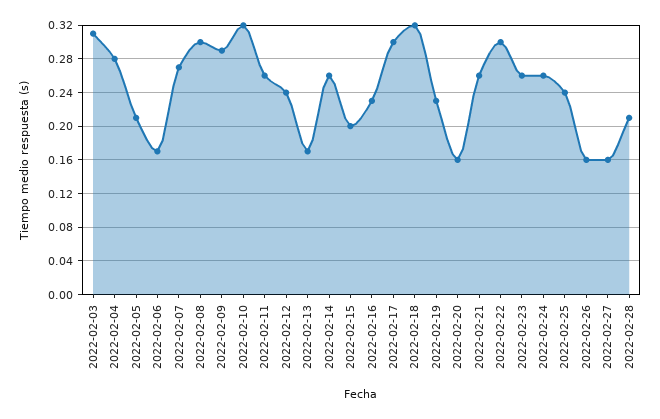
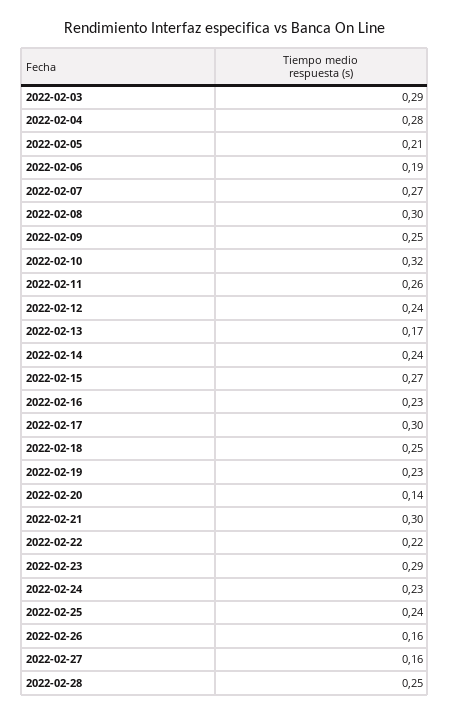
2022-02-03: 0.31 -> 0.29
2022-02-06: 0.17 -> 0.19
2022-02-09: 0.29 -> 0.25
2022-02-14: 0.26 -> 0.24
2022-02-15: 0.2 -> 0.27
2022-02-18: 0.32 -> 0.25
2022-02-20: 0.16 -> 0.14
2022-02-21: 0.26 -> 0.3
2022-02-22: 0.3 -> 0.22
2022-02-23: 0.26 -> 0.29
2022-02-24: 0.26 -> 0.23
2022-02-28: 0.21 -> 0.25

